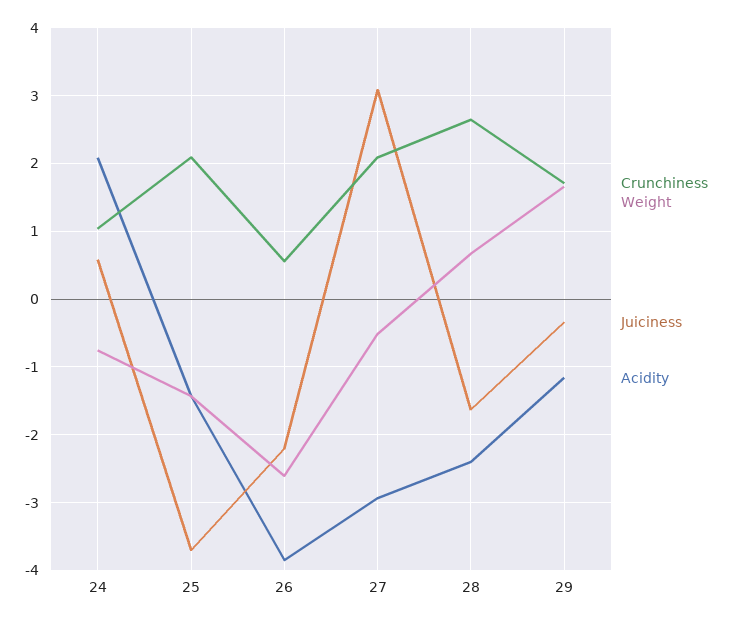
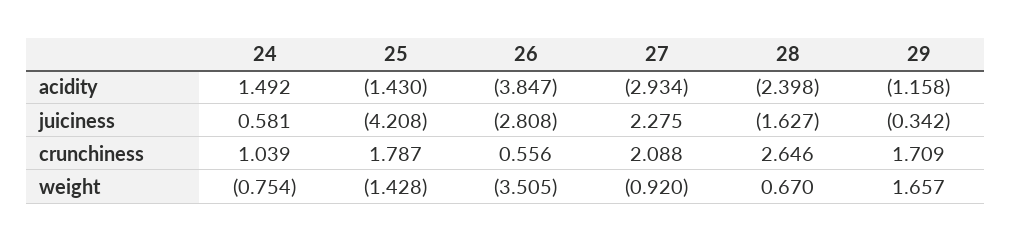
Acidity, 24: 2.1 -> 1.492
Crunchiness, 25: 2.1 -> 1.787
Juiciness, 25: -3.7 -> -4.208
Weight, 26: -2.6 -> -3.505
Juiciness, 26: -2.2 -> -2.808
Weight, 27: -0.5 -> -0.92
Juiciness, 27: 3.1 -> 2.275

